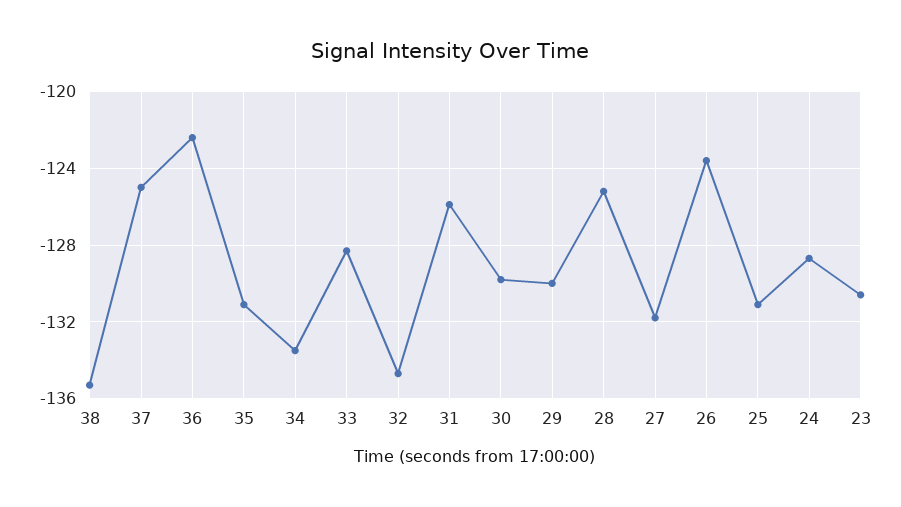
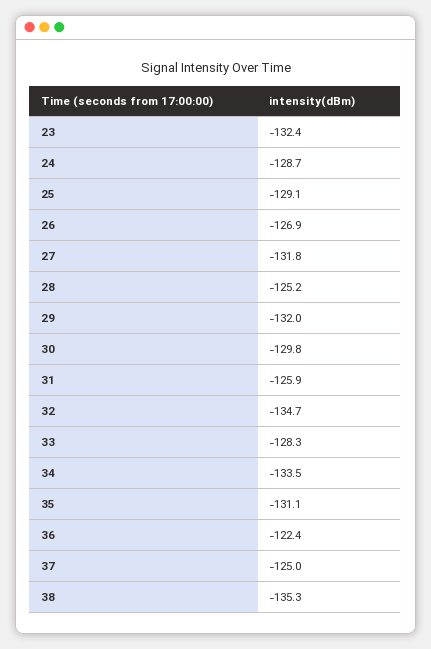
29: -130 -> -132
26: -123.5 -> -126.9
25: -131 -> -129.1
23: -130.5 -> -132.4

